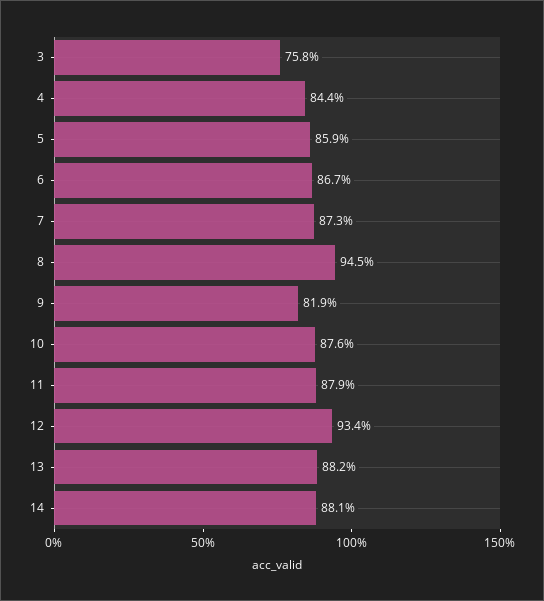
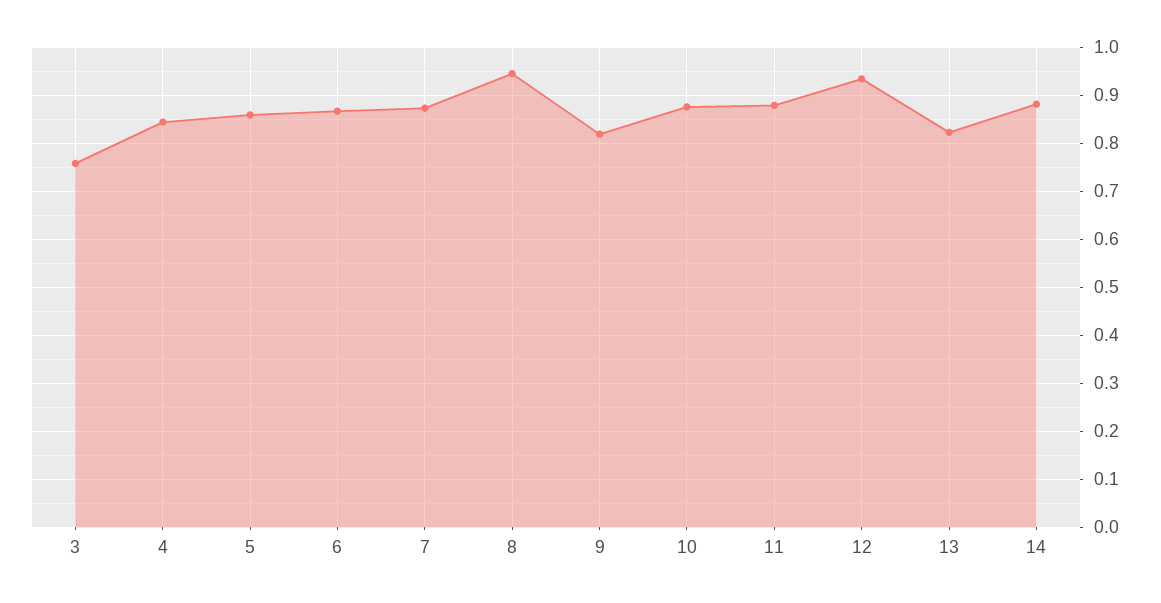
13: 0.882 -> 0.82

